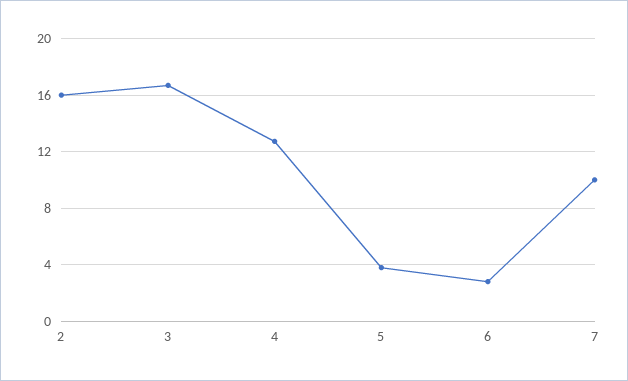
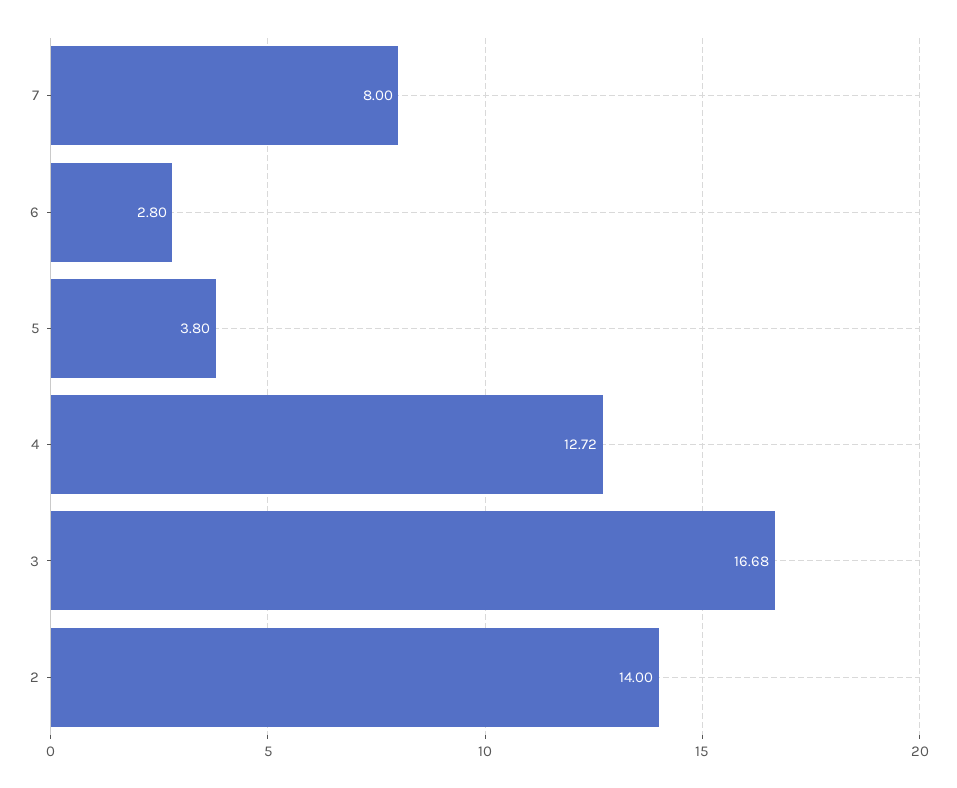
2: 16 -> 14
7: 10 -> 8

